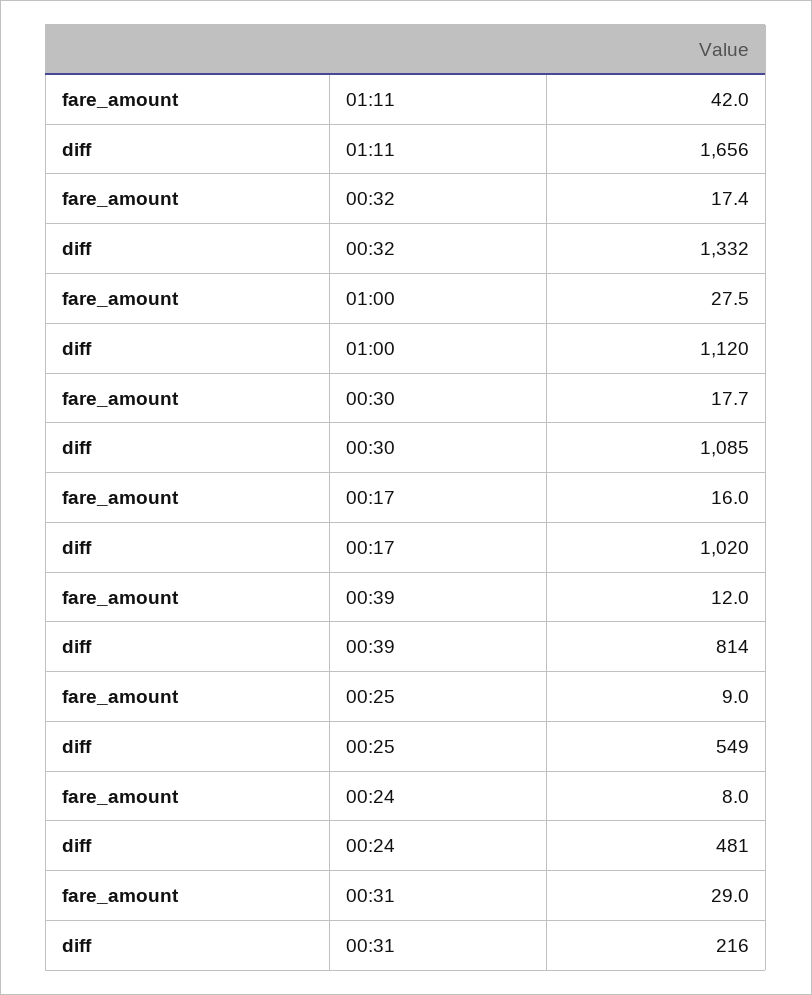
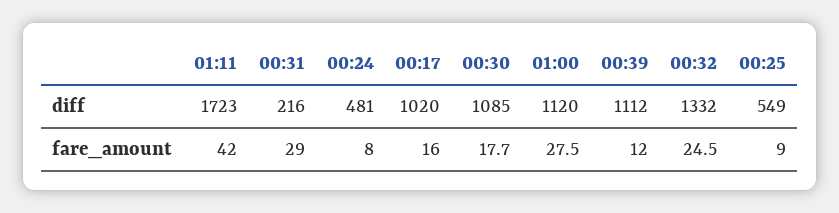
diff, 01:11: 1656 -> 1723
fare_amount, 00:32: 17.4 -> 24.5
diff, 00:39: 814 -> 1112

